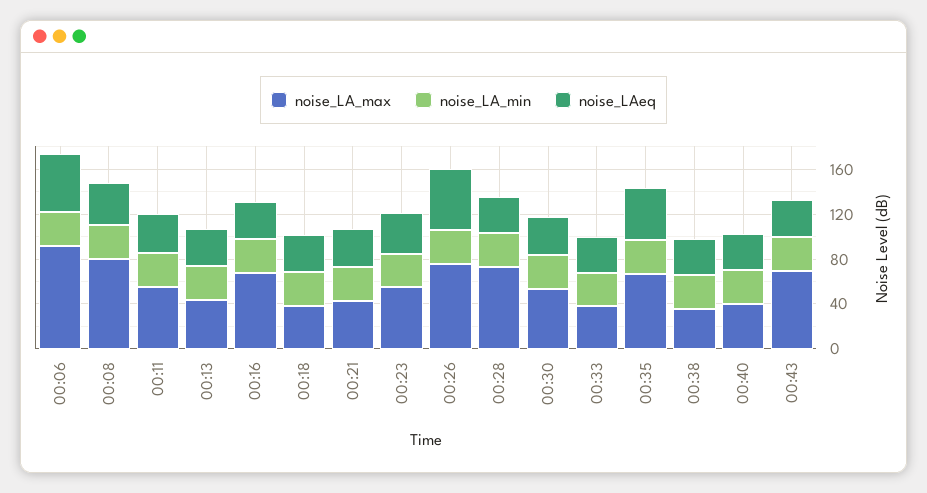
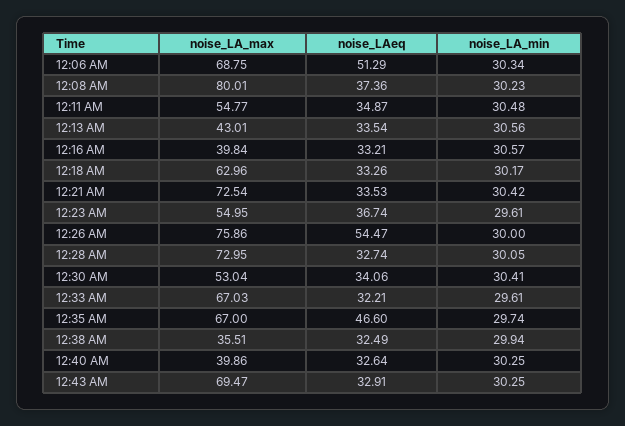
noise_LA_max, 00:06: 90 -> 68.75
noise_LA_max, 00:16: 70 -> 39.84
noise_LA_max, 00:18: 40 -> 62.96
noise_LA_max, 00:21: 40 -> 72.54
noise_LA_max, 00:33: 40 -> 67.03

